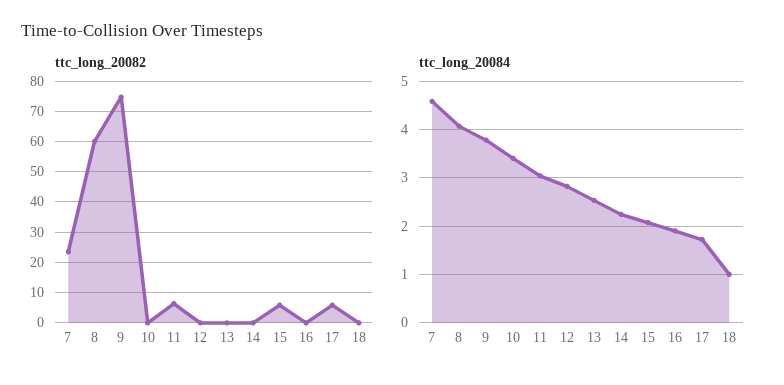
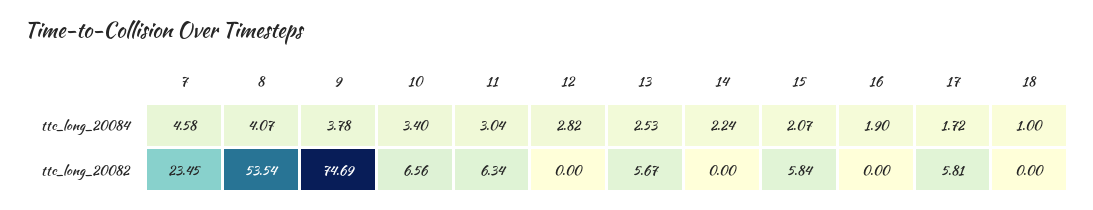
ttc_long_20082, 8: 60 -> 53.54
ttc_long_20082, 10: 0 -> 6.56
ttc_long_20082, 13: 0 -> 5.67

